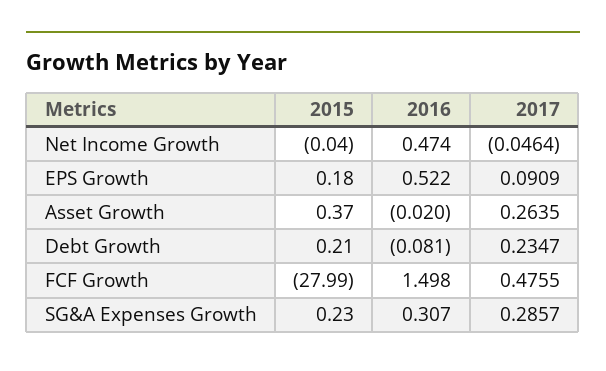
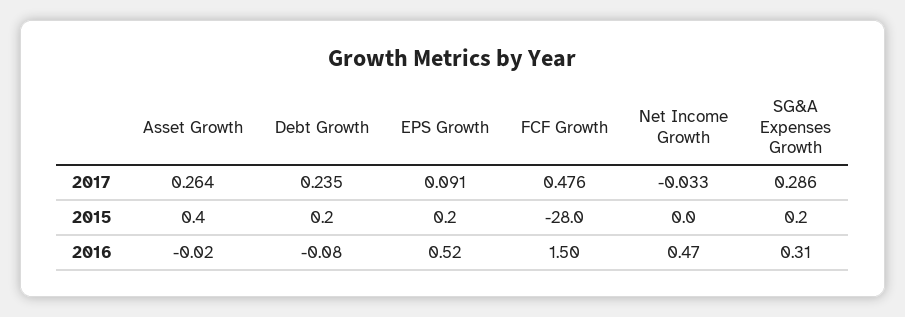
2017, Net Income Growth: -0.0464 -> -0.033

